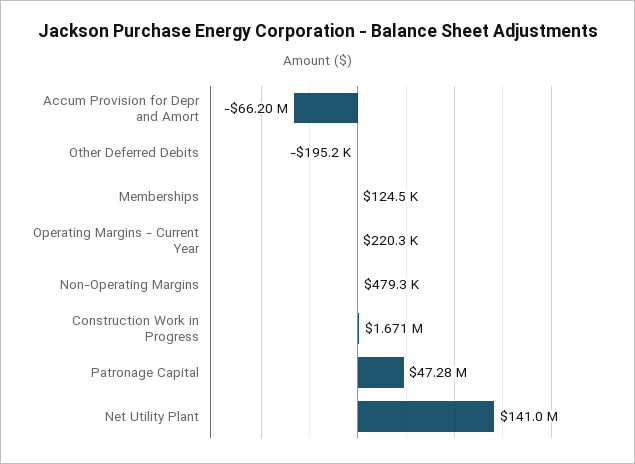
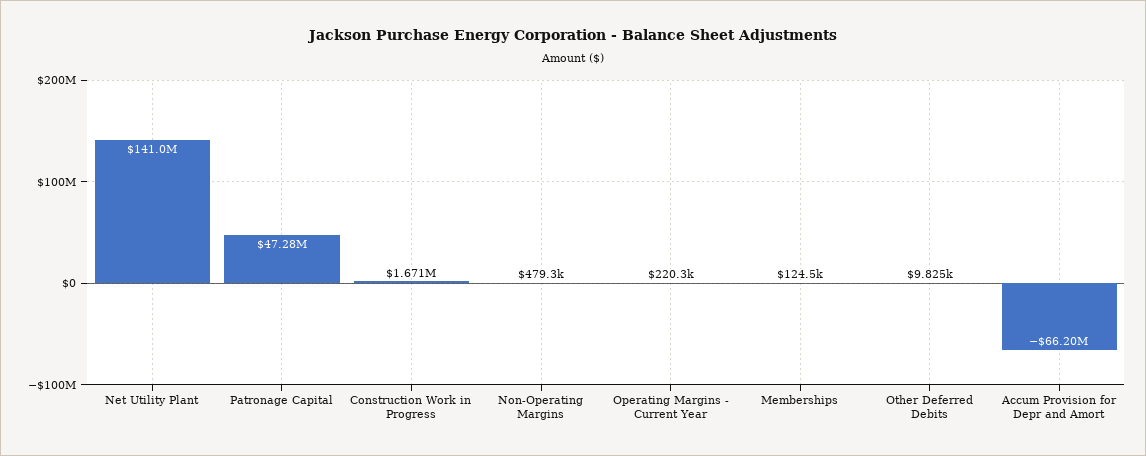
Other Deferred Debits: -195200 -> 9825

